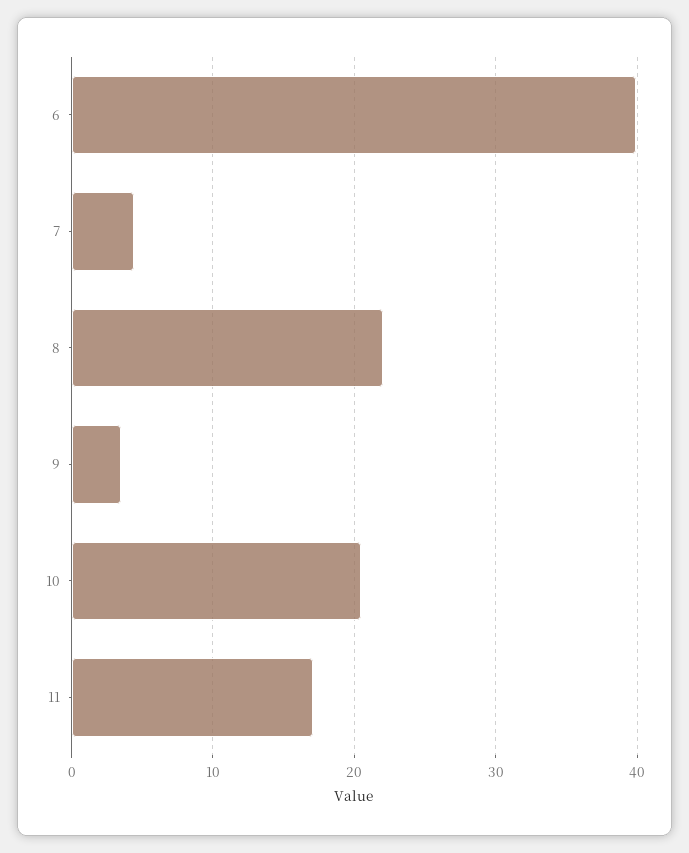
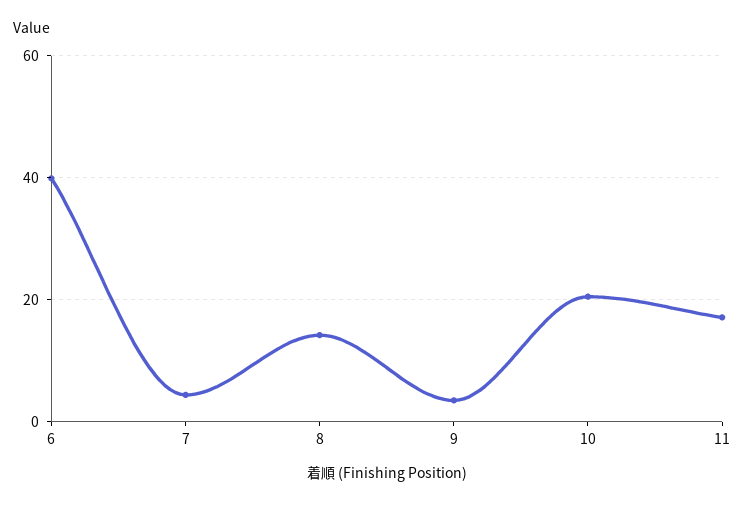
8: 22 -> 14

